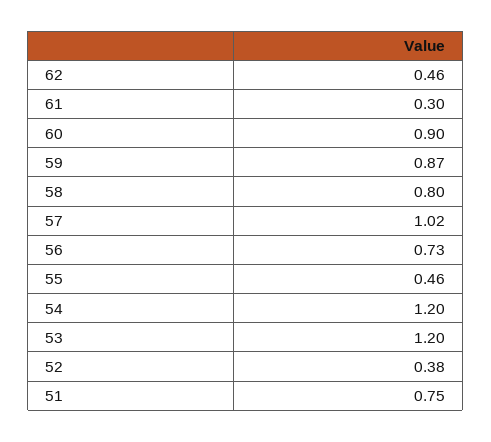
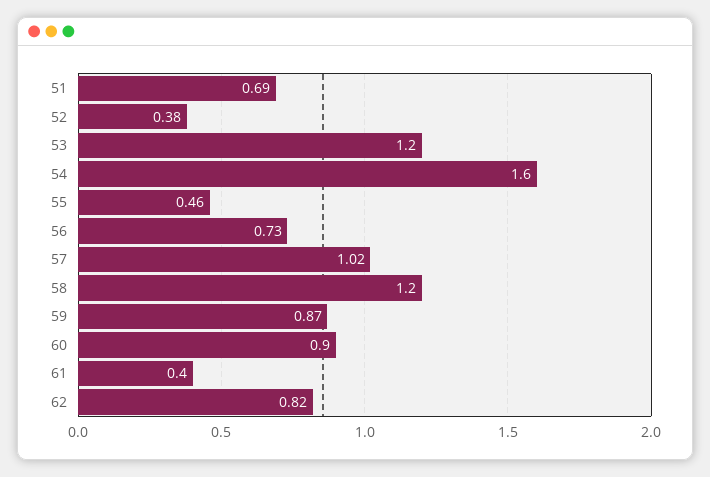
62: 0.46 -> 0.82
61: 0.3 -> 0.4
58: 0.8 -> 1.2
54: 1.2 -> 1.6
51: 0.75 -> 0.69

